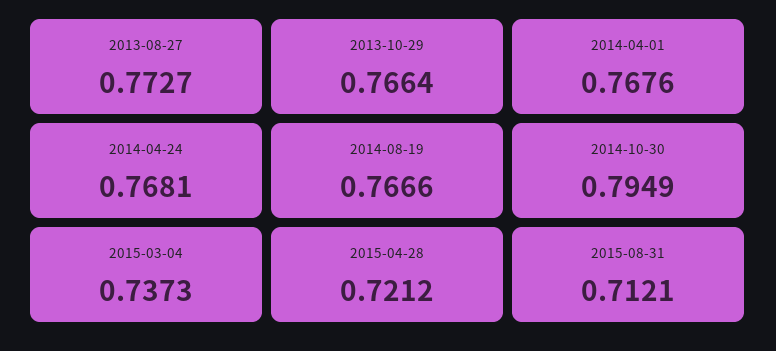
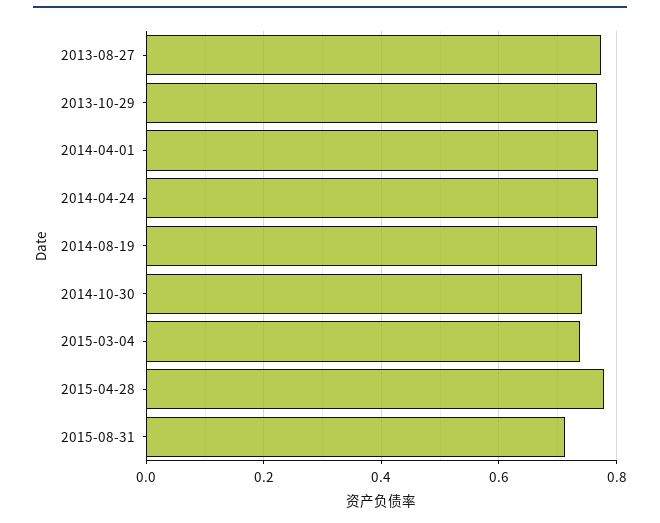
2014-10-30: 0.7949 -> 0.74
2015-04-28: 0.7212 -> 0.78

